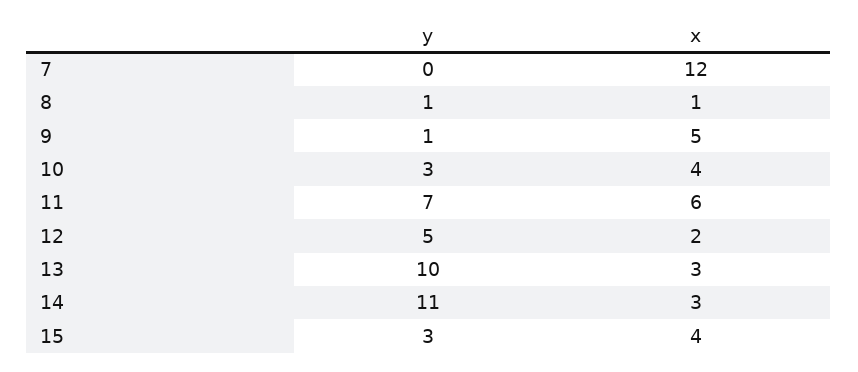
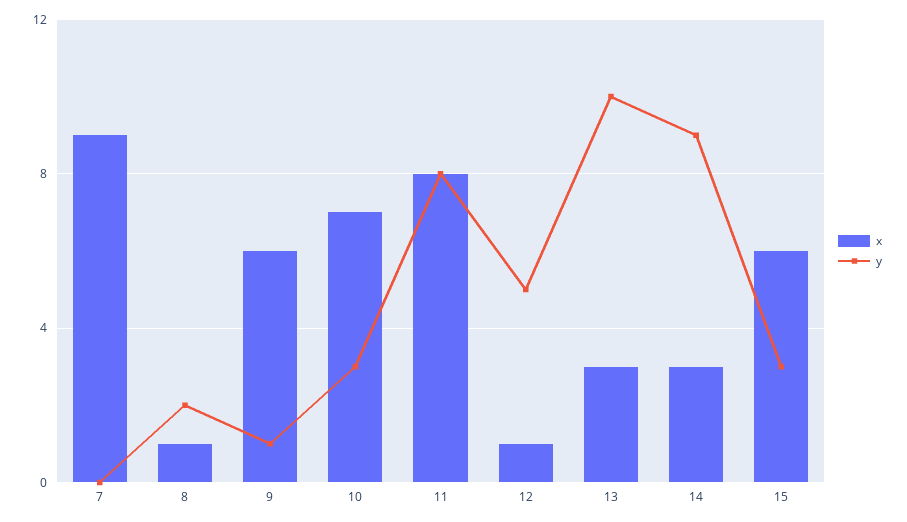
x, 7: 12 -> 9
y, 8: 1 -> 2
x, 9: 5 -> 6
x, 10: 4 -> 7
y, 11: 7 -> 8
x, 11: 6 -> 8
x, 12: 2 -> 1
y, 14: 11 -> 9
x, 15: 4 -> 6

